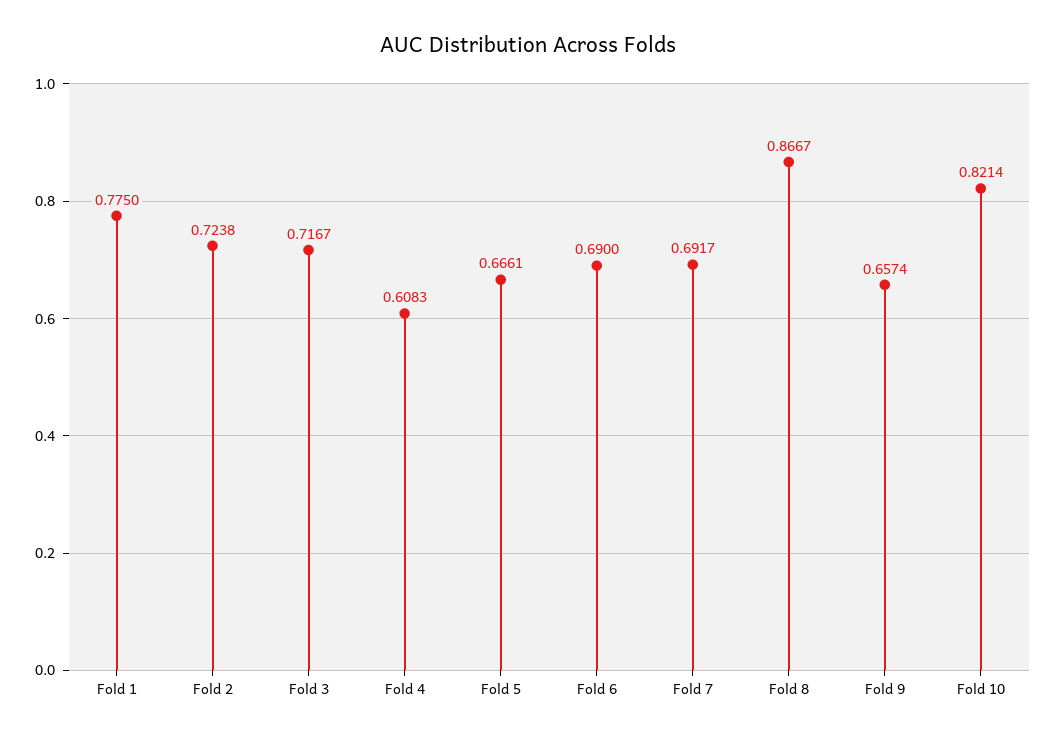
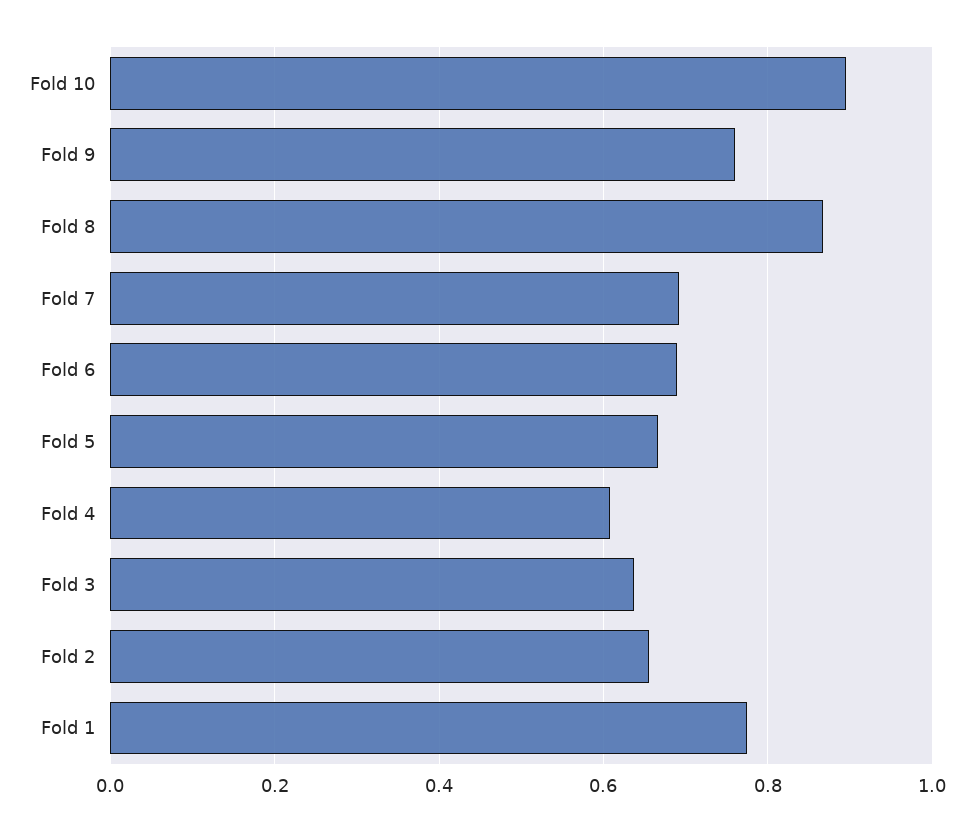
Fold 2: 0.7238 -> 0.66
Fold 3: 0.7167 -> 0.64
Fold 9: 0.6574 -> 0.76
Fold 10: 0.8214 -> 0.9

